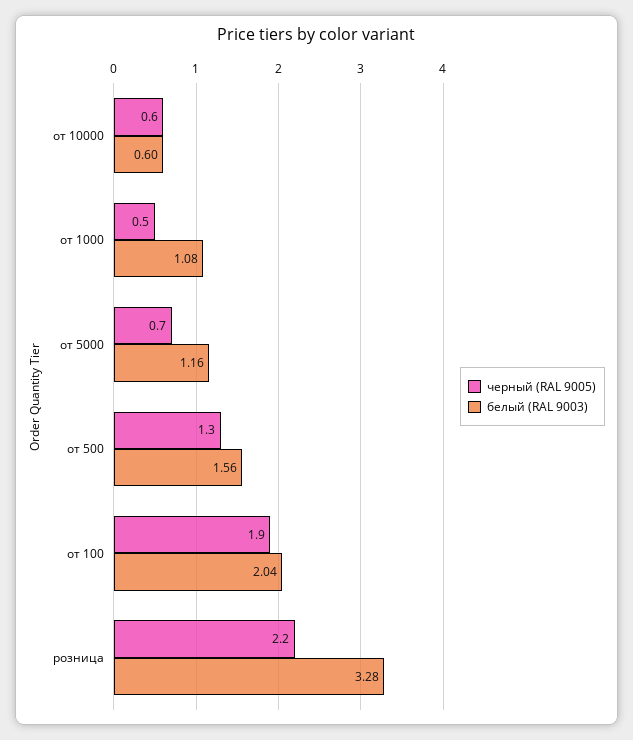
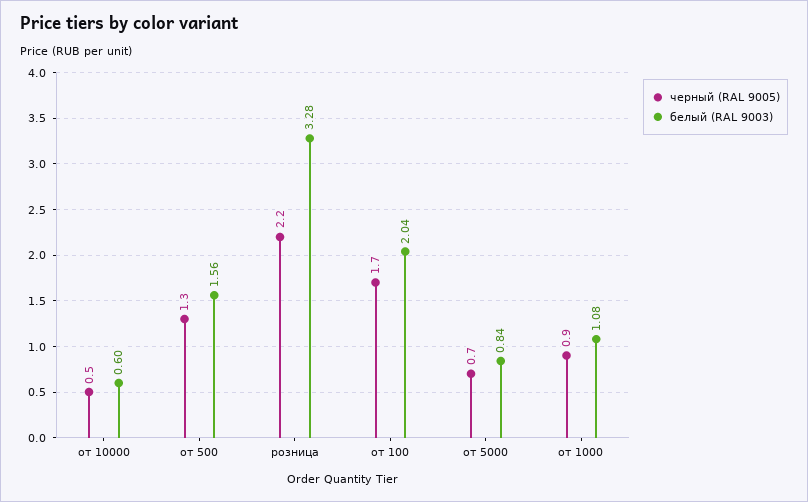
черный (RAL 9005), от 10000: 0.6 -> 0.5
черный (RAL 9005), от 1000: 0.5 -> 0.9
белый (RAL 9003), от 5000: 1.16 -> 0.84
черный (RAL 9005), от 100: 1.9 -> 1.7

